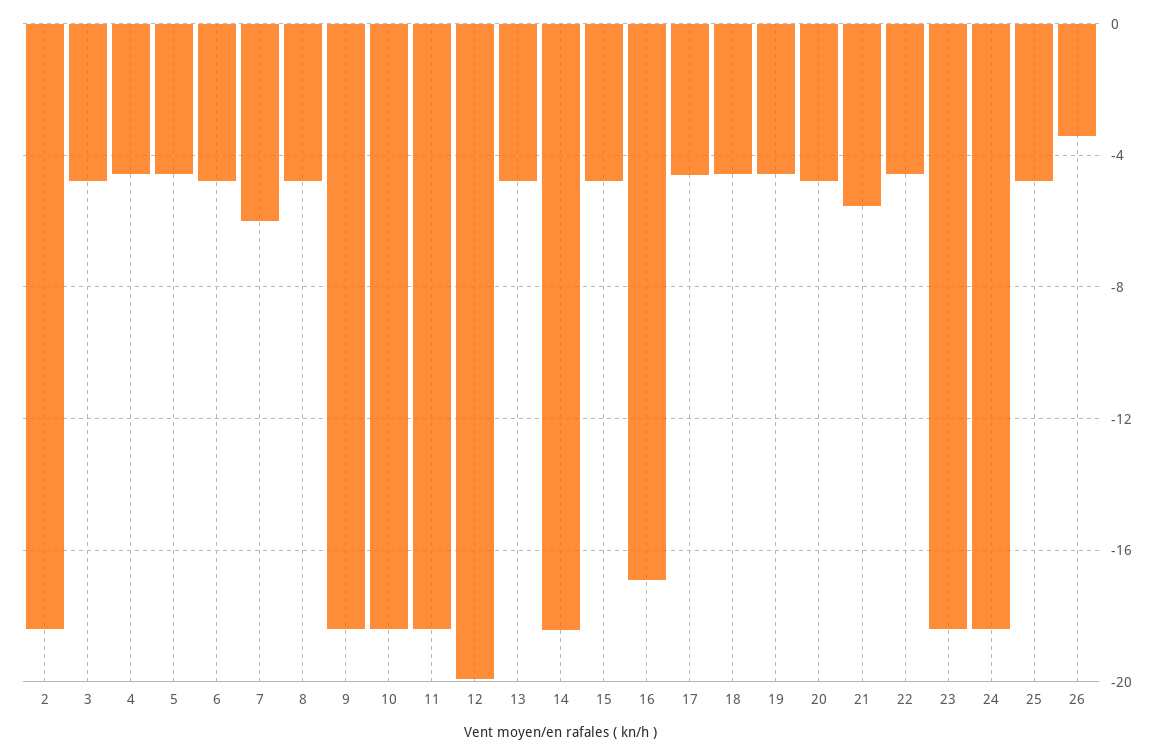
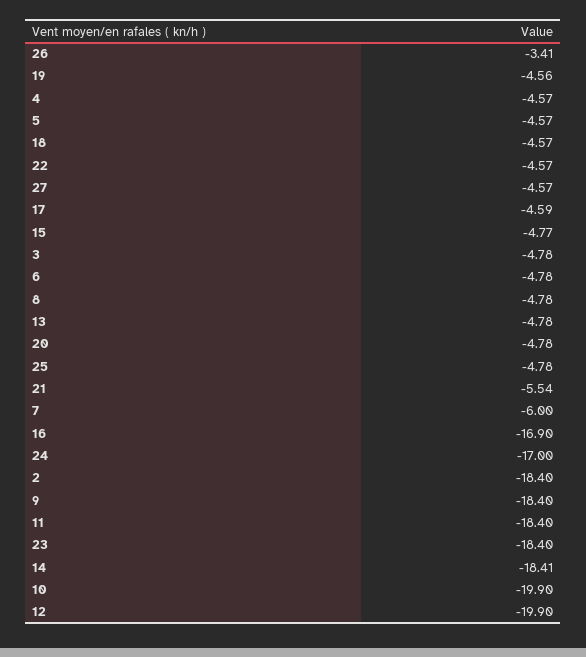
10: -18.5 -> -19.9
24: -18.5 -> -17
27: none -> -4.57

